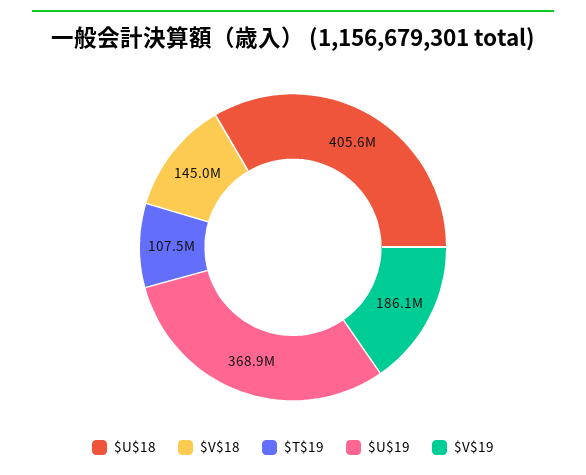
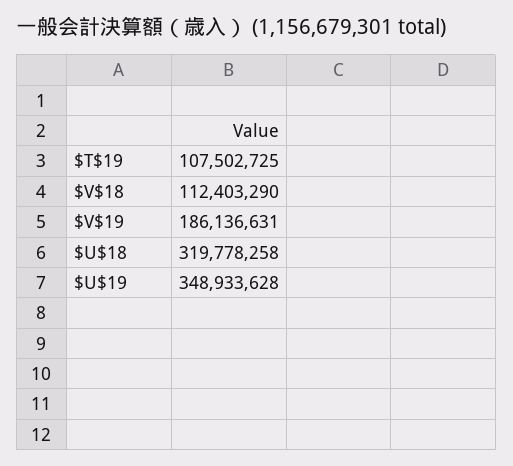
$U$18: 405600000 -> 319778258
$V$18: 145000000 -> 112403290
$U$19: 368900000 -> 348933628

